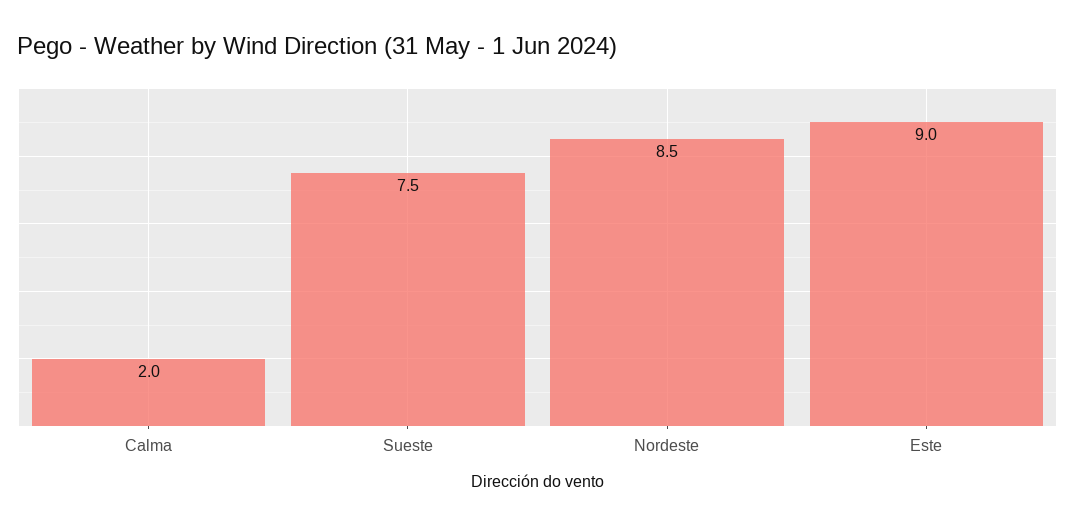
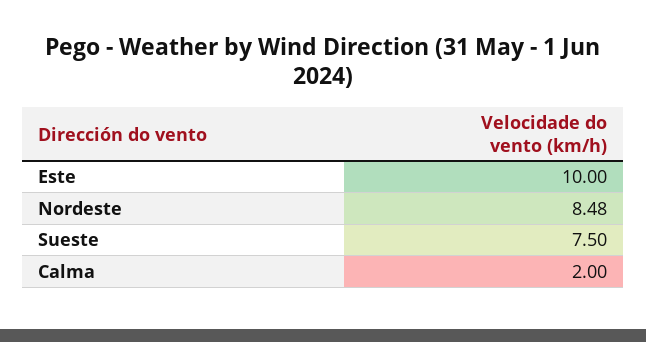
Este: 9 -> 10

